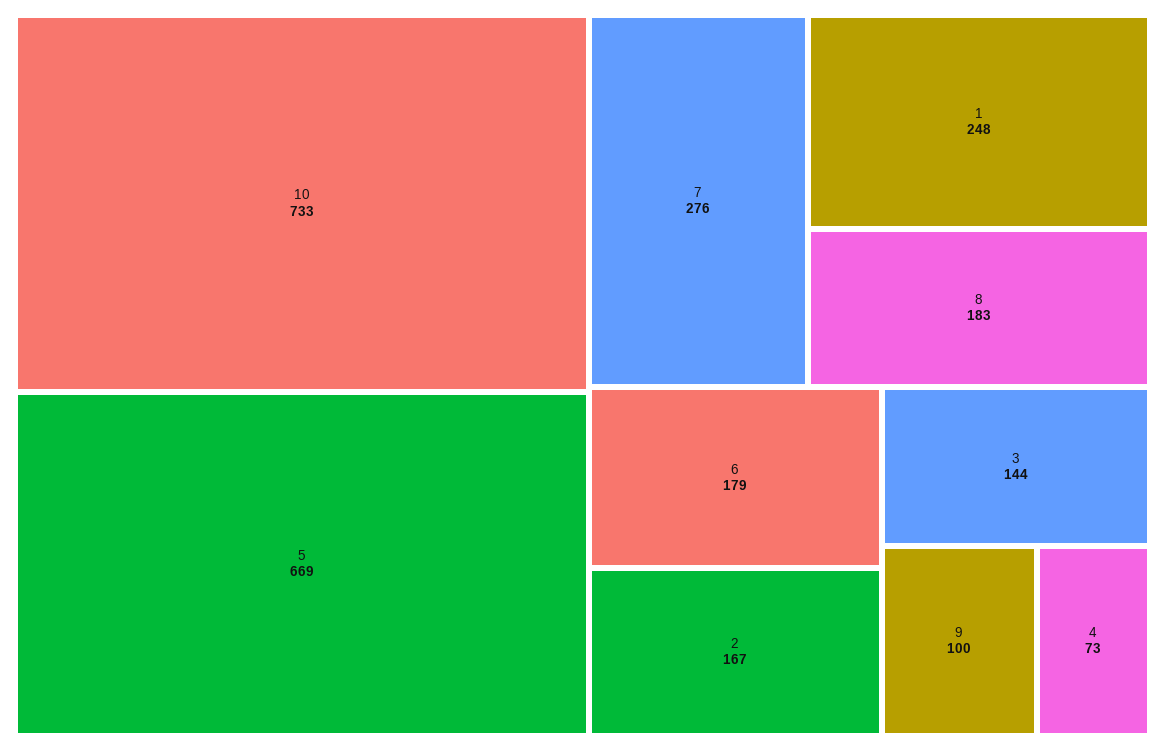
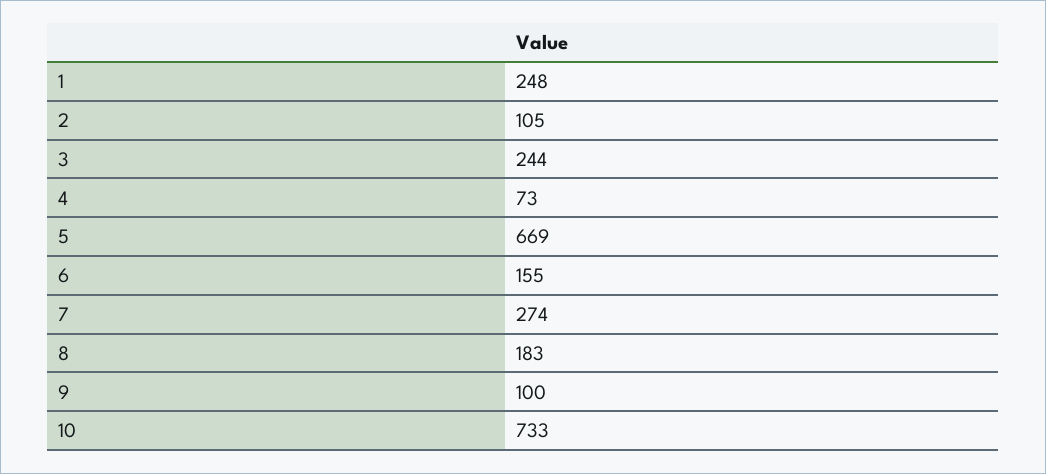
7: 276 -> 274
6: 179 -> 155
2: 167 -> 105
3: 144 -> 244

